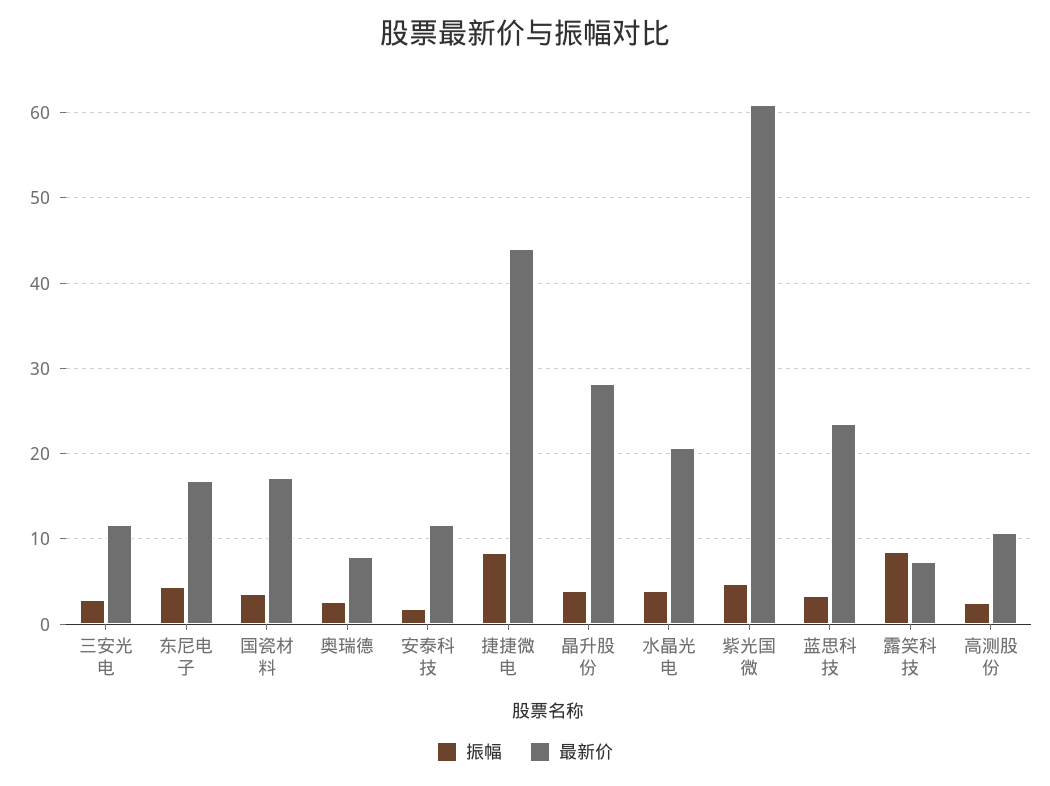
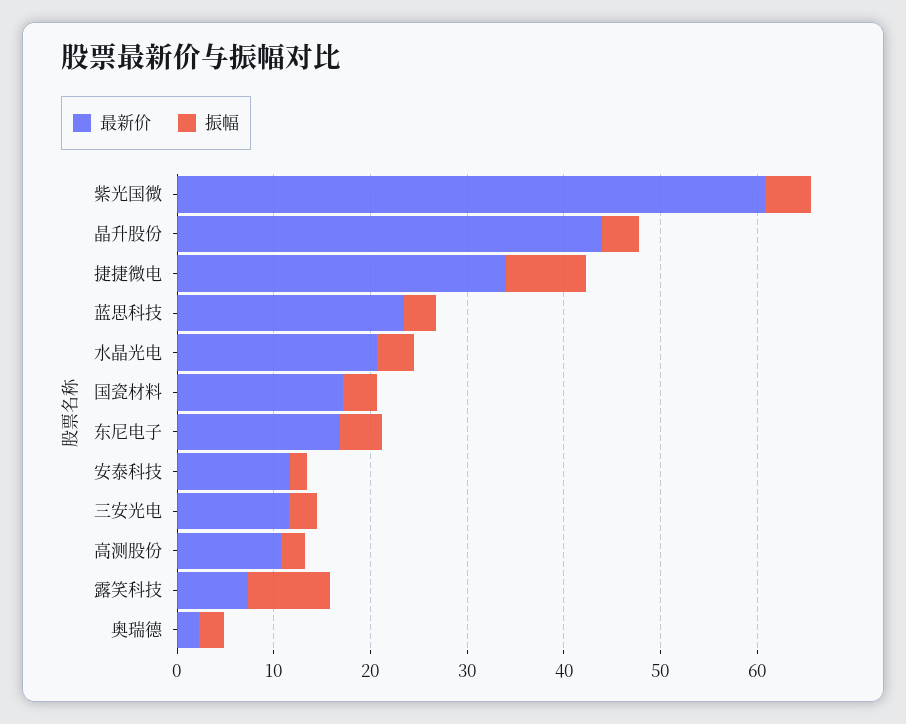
最新价, 奥瑞德: 8 -> 2
最新价, 捷捷微电: 44 -> 34
最新价, 晶升股份: 28 -> 44

